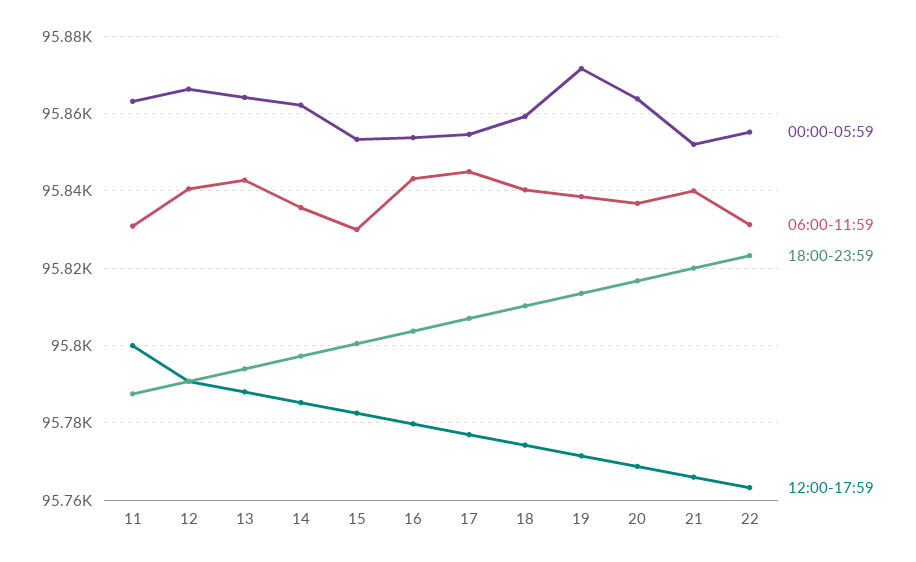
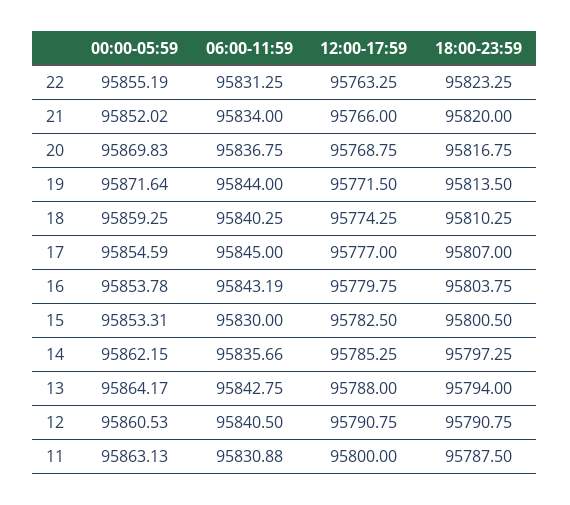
00:00-05:59, 12: 95866 -> 95860.53
06:00-11:59, 19: 95838 -> 95844
00:00-05:59, 20: 95864 -> 95869.83
06:00-11:59, 21: 95840 -> 95834

